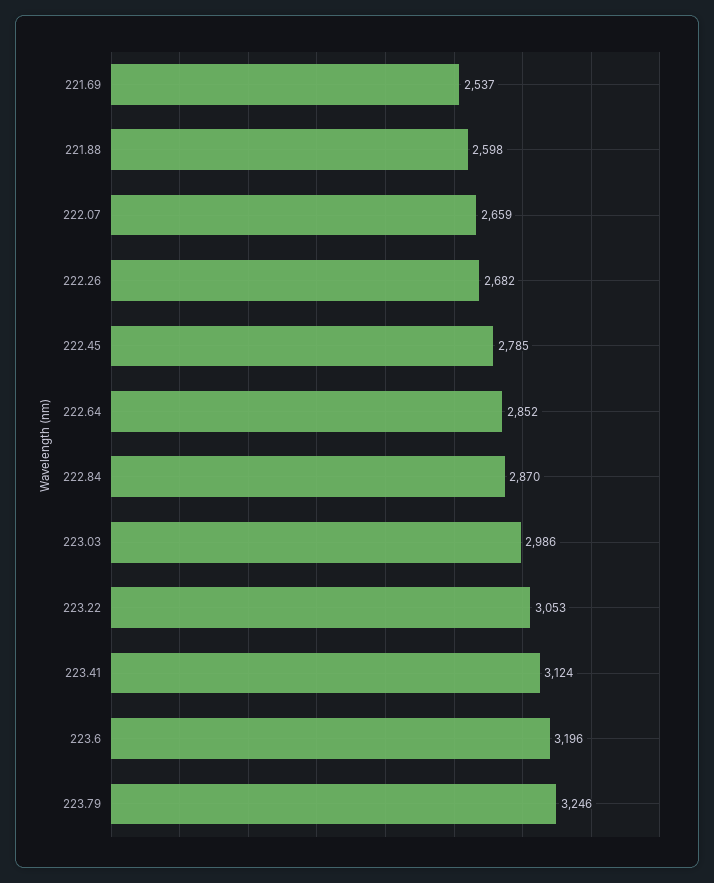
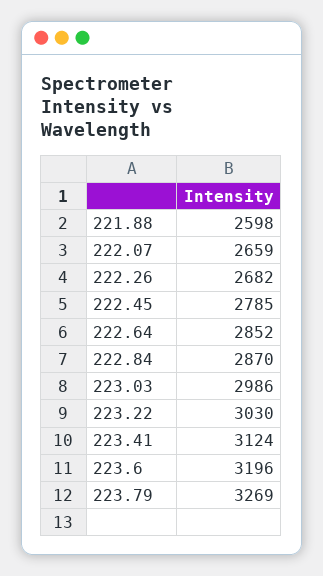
221.69: 2537 -> none
223.22: 3053 -> 3030
223.79: 3246 -> 3269

